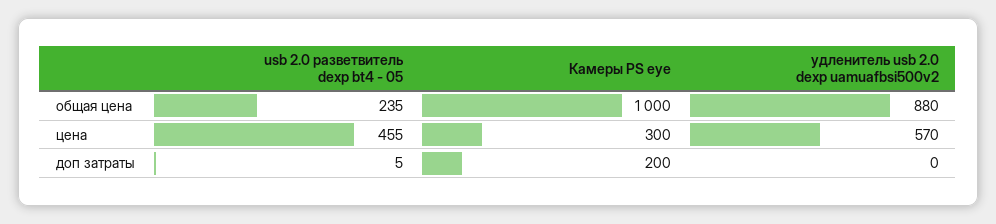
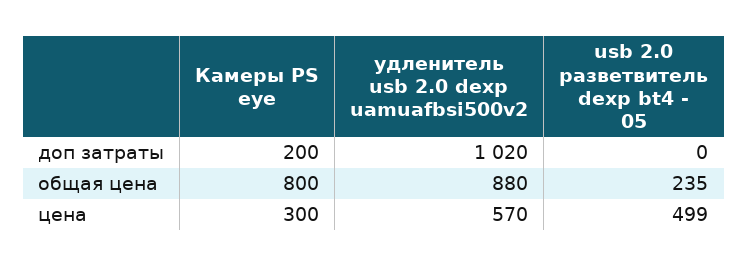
Камеры PS eye, общая цена: 1000 -> 800
usb 2.0 разветвитель dexp bt4 - 05, цена: 455 -> 499
usb 2.0 разветвитель dexp bt4 - 05, доп затраты: 5 -> 0
удленитель usb 2.0 dexp uamuafbsi500v2, доп затраты: 0 -> 1020

